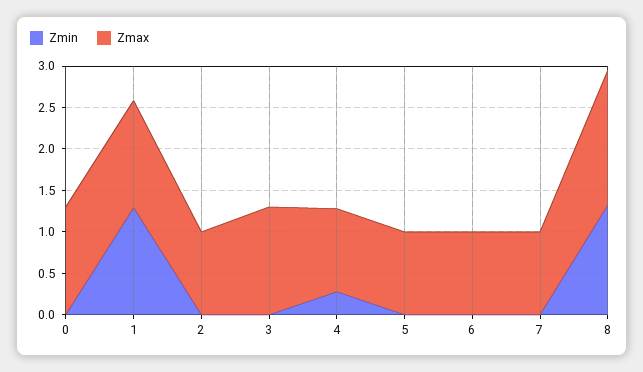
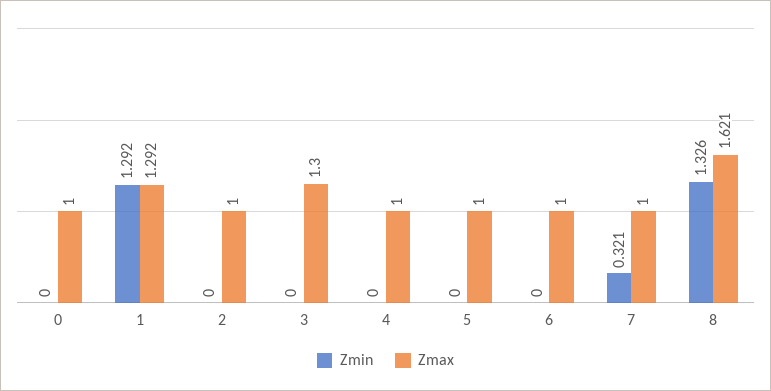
Zmax, 0: 1.3 -> 1
Zmin, 4: 0.3 -> 0
Zmin, 7: 0 -> 0.321

